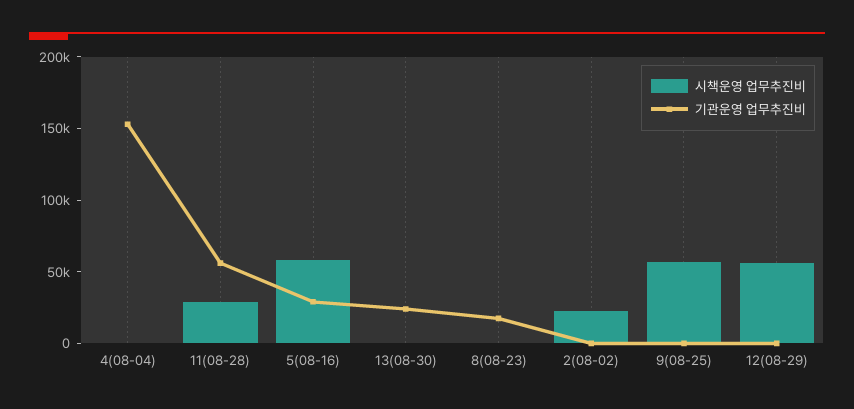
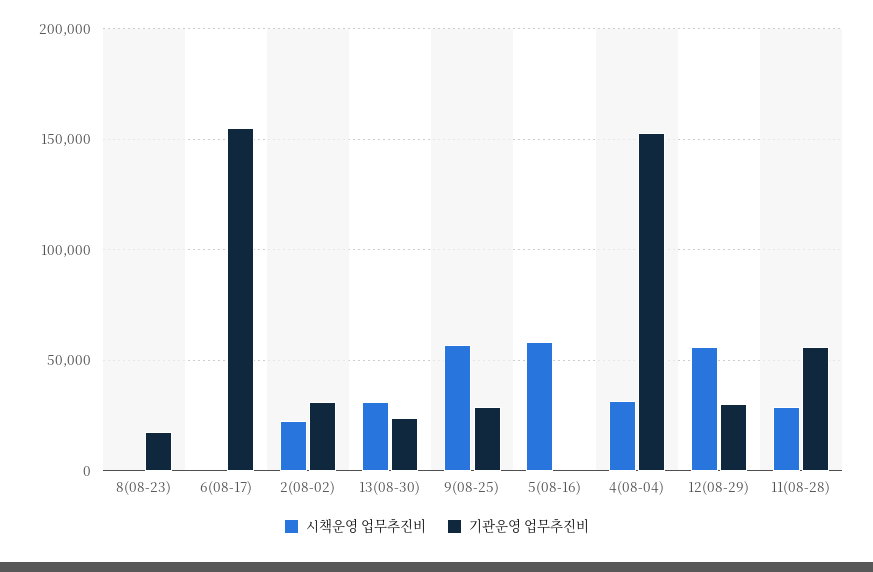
시책운영 업무추진비, 4(08-04): 0 -> 30000
기관운영 업무추진비, 5(08-16): 30000 -> 0
시책운영 업무추진비, 13(08-30): 0 -> 30000
기관운영 업무추진비, 2(08-02): 0 -> 30000
기관운영 업무추진비, 9(08-25): 0 -> 30000
기관운영 업무추진비, 12(08-29): 0 -> 30000
시책운영 업무추진비, 6(08-17): none -> 0
기관운영 업무추진비, 6(08-17): none -> 155000

